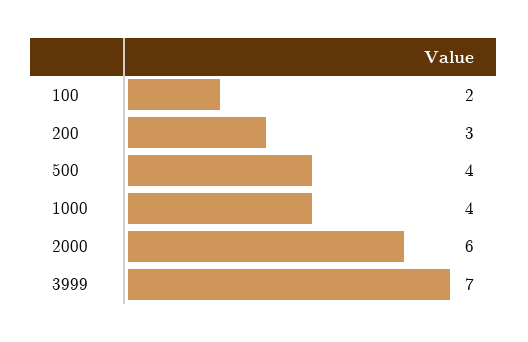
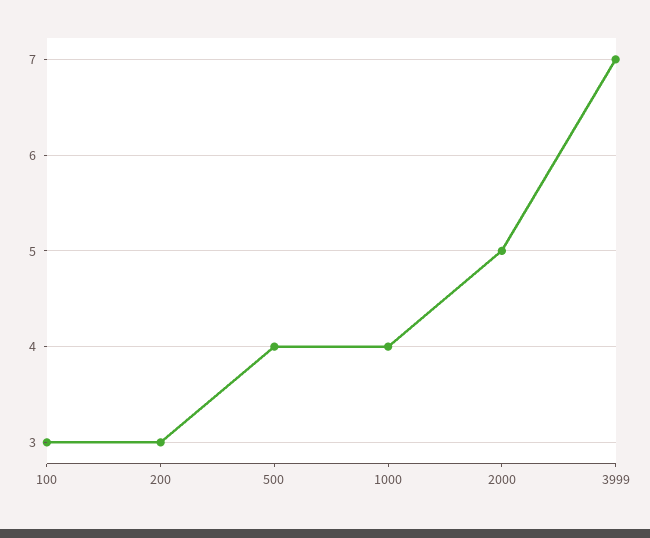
100: 2 -> 3
2000: 6 -> 5

